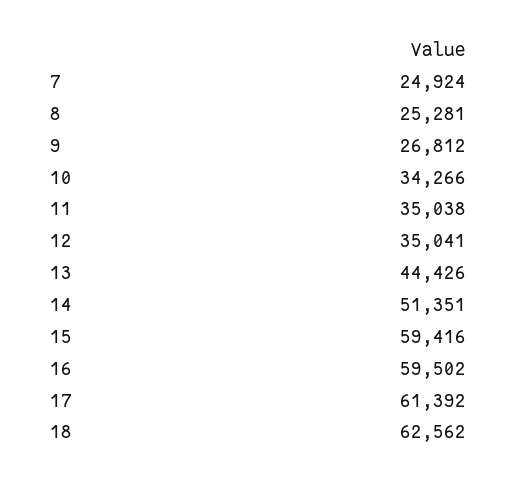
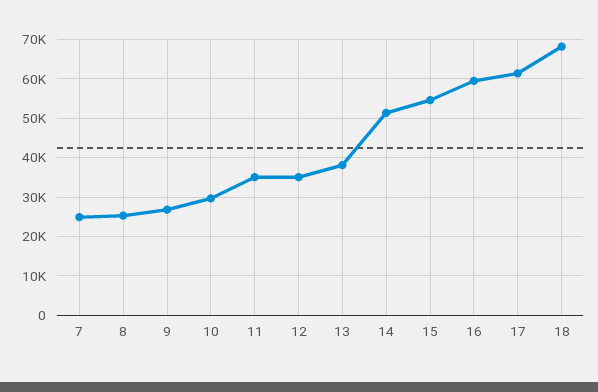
10: 34266 -> 30000
13: 44426 -> 38000
15: 59416 -> 54000
18: 62562 -> 68000

